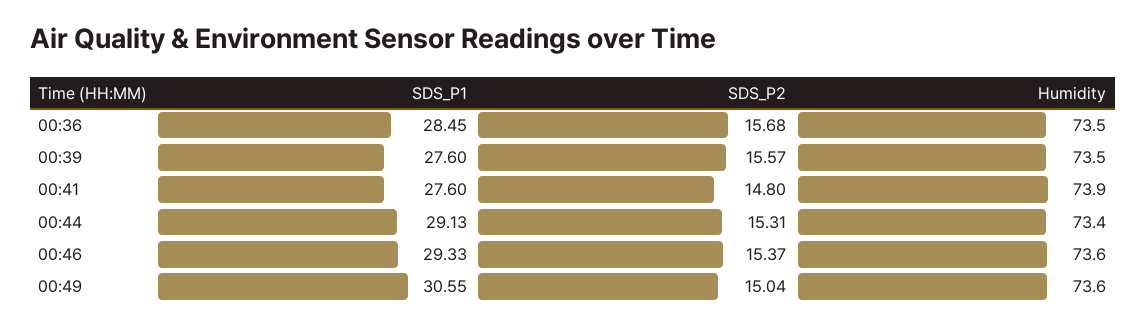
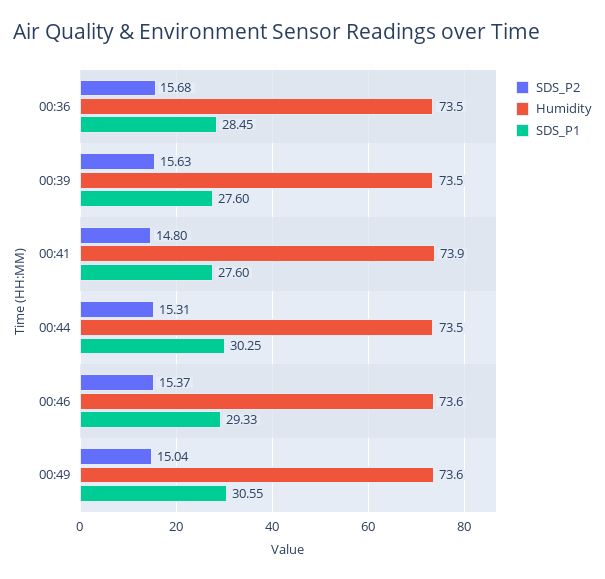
SDS_P2, 00:39: 15.57 -> 15.63
SDS_P1, 00:44: 29.13 -> 30.25
Humidity, 00:44: 73.4 -> 73.5

